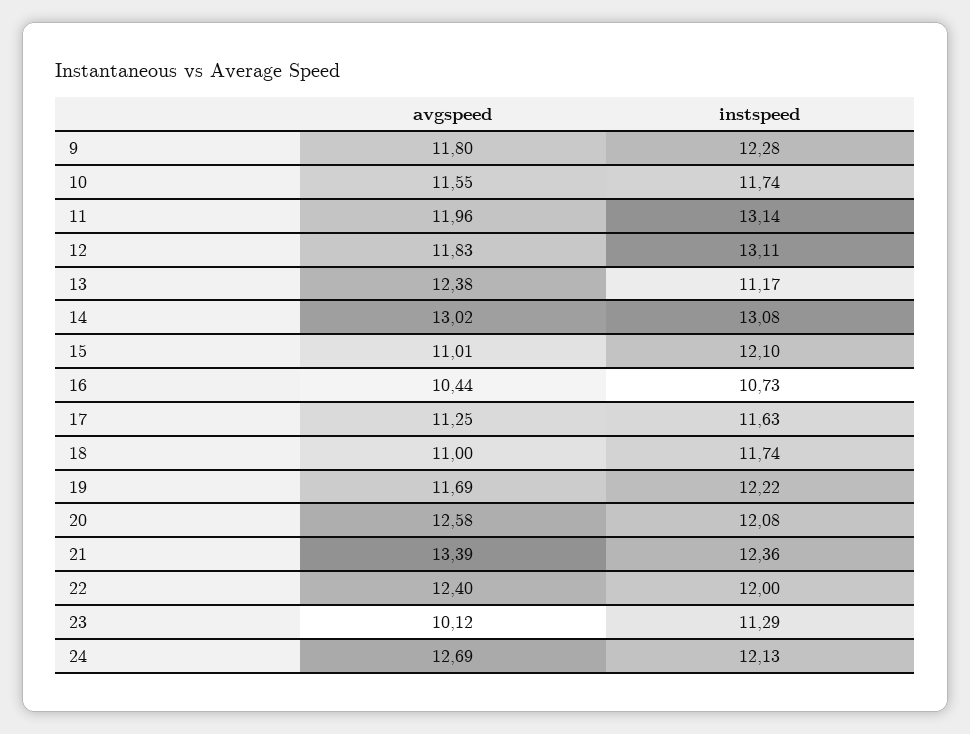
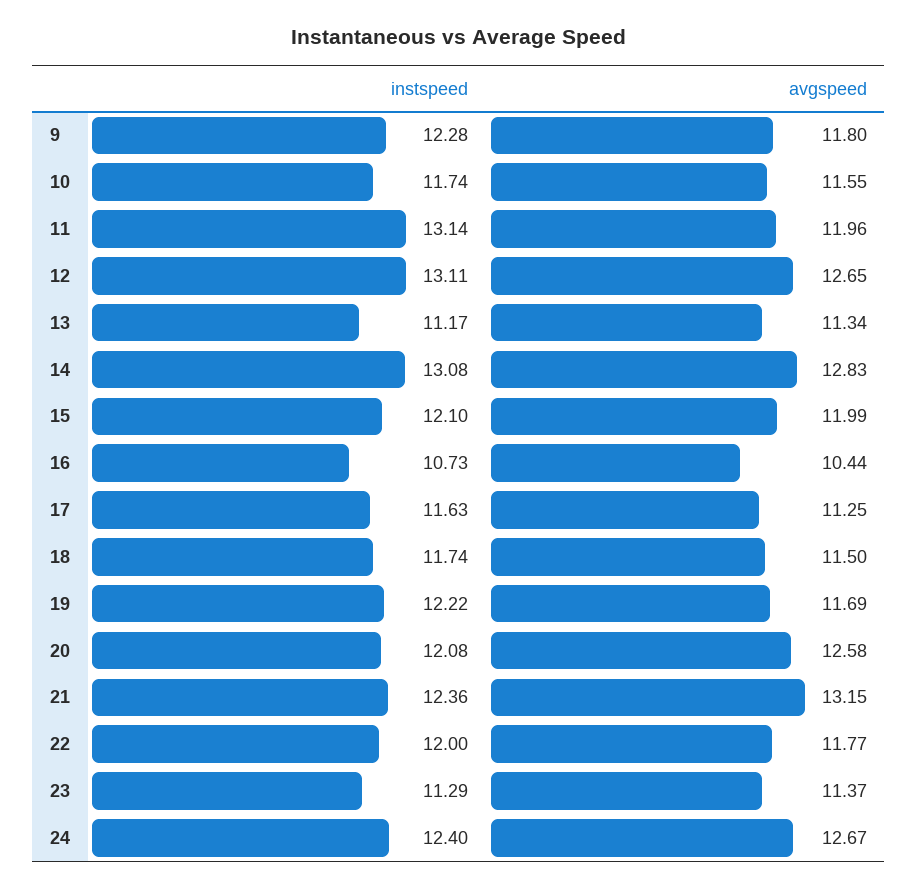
avgspeed, 12: 11.83 -> 12.65
avgspeed, 13: 12.38 -> 11.34
avgspeed, 14: 13.02 -> 12.83
avgspeed, 15: 11.01 -> 11.99
avgspeed, 18: 11 -> 11.5
avgspeed, 21: 13.39 -> 13.15
avgspeed, 22: 12.4 -> 11.77
avgspeed, 23: 10.12 -> 11.37
avgspeed, 24: 12.69 -> 12.67
instspeed, 24: 12.13 -> 12.4

